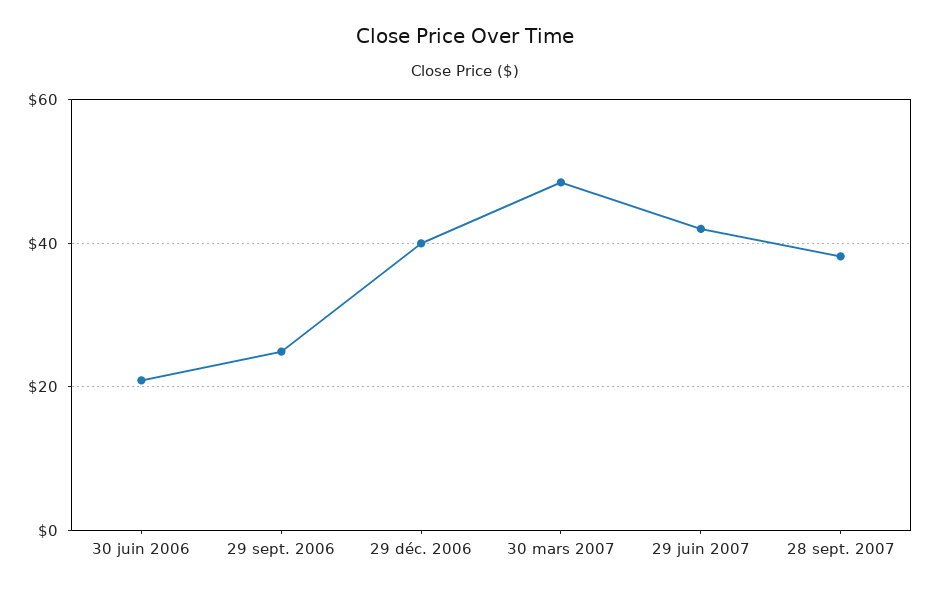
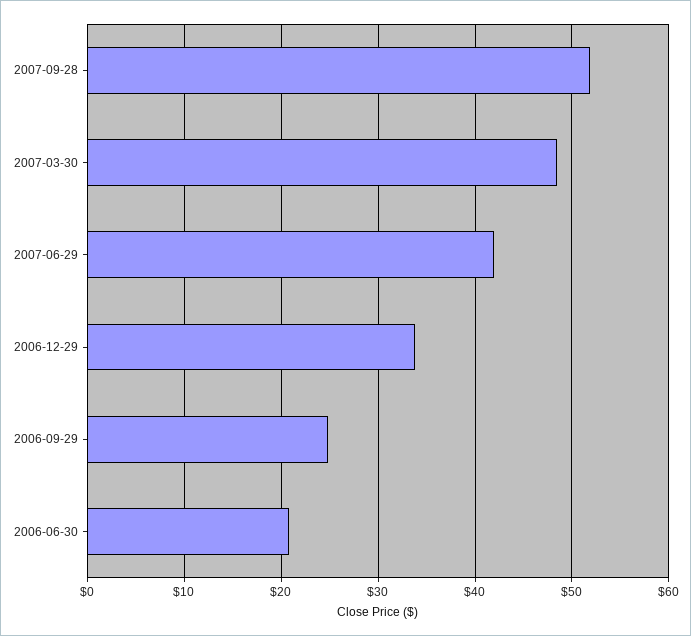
29 déc. 2006: 40 -> 34
28 sept. 2007: 38 -> 52

